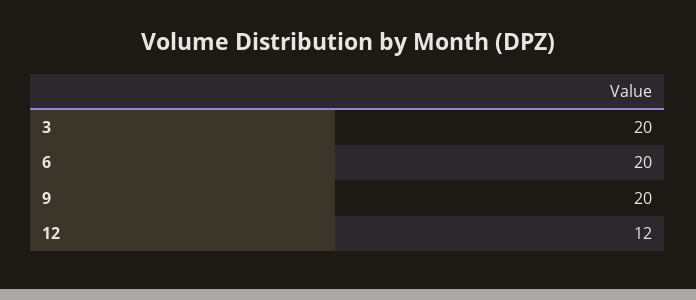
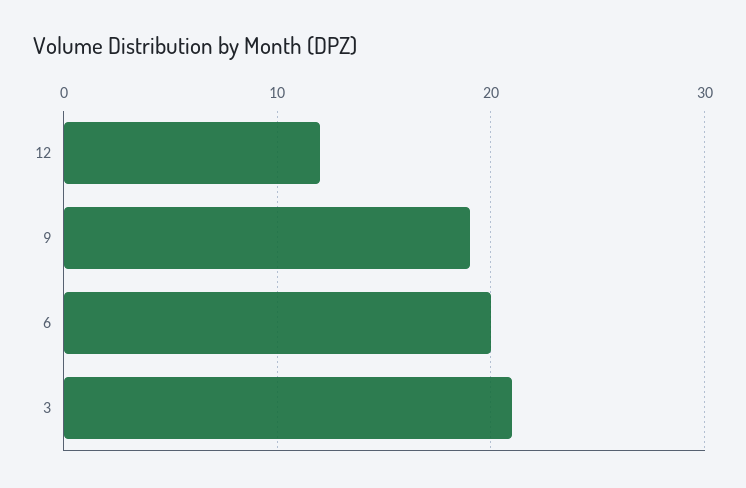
3: 20 -> 21
9: 20 -> 19

